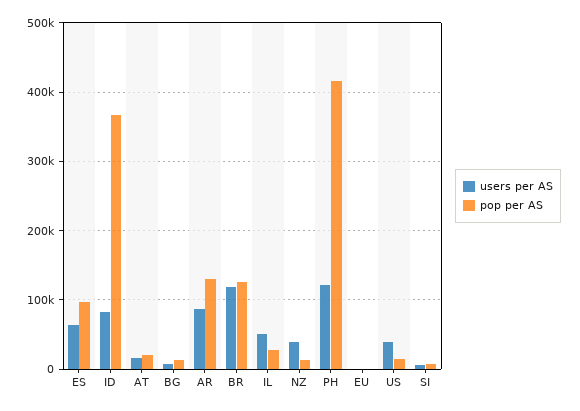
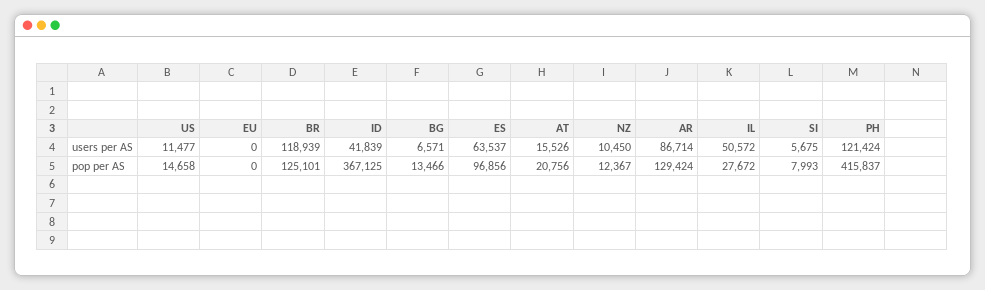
users per AS, ID: 80000 -> 41839
users per AS, NZ: 40000 -> 10450
users per AS, US: 40000 -> 11477

